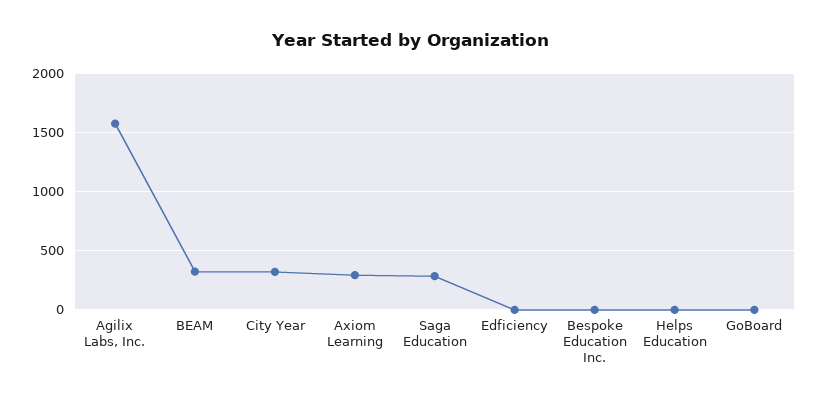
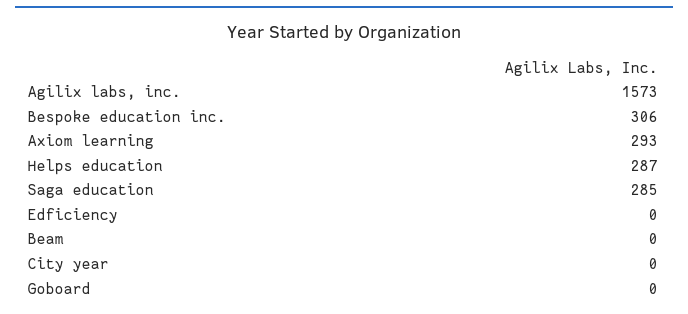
BEAM: 300 -> 0
City Year: 300 -> 0
Bespoke Education Inc.: 0 -> 306
Helps Education: 0 -> 287

